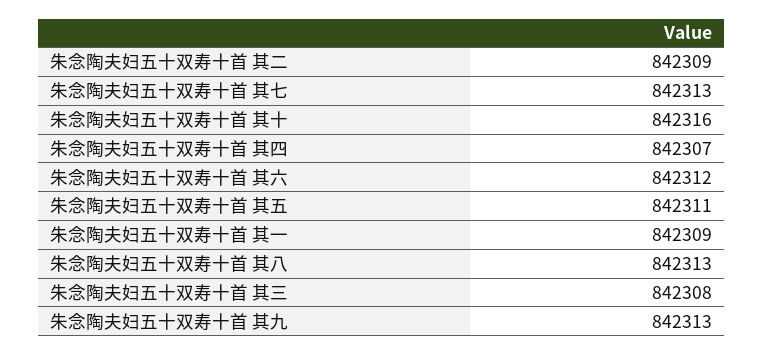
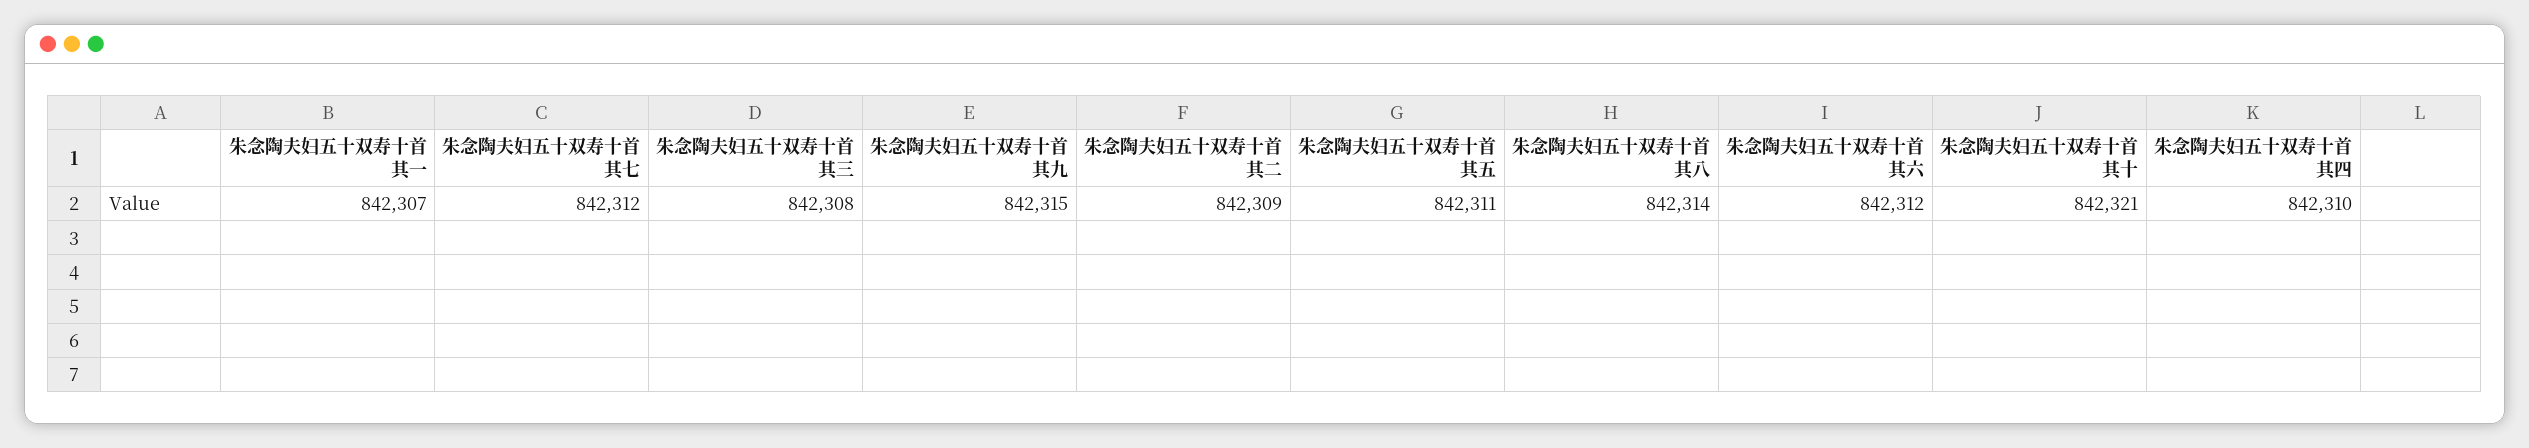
朱念陶夫妇五十双寿十首 其七: 842313 -> 842312
朱念陶夫妇五十双寿十首 其十: 842316 -> 842321
朱念陶夫妇五十双寿十首 其四: 842307 -> 842310
朱念陶夫妇五十双寿十首 其一: 842309 -> 842307
朱念陶夫妇五十双寿十首 其八: 842313 -> 842314
朱念陶夫妇五十双寿十首 其九: 842313 -> 842315

